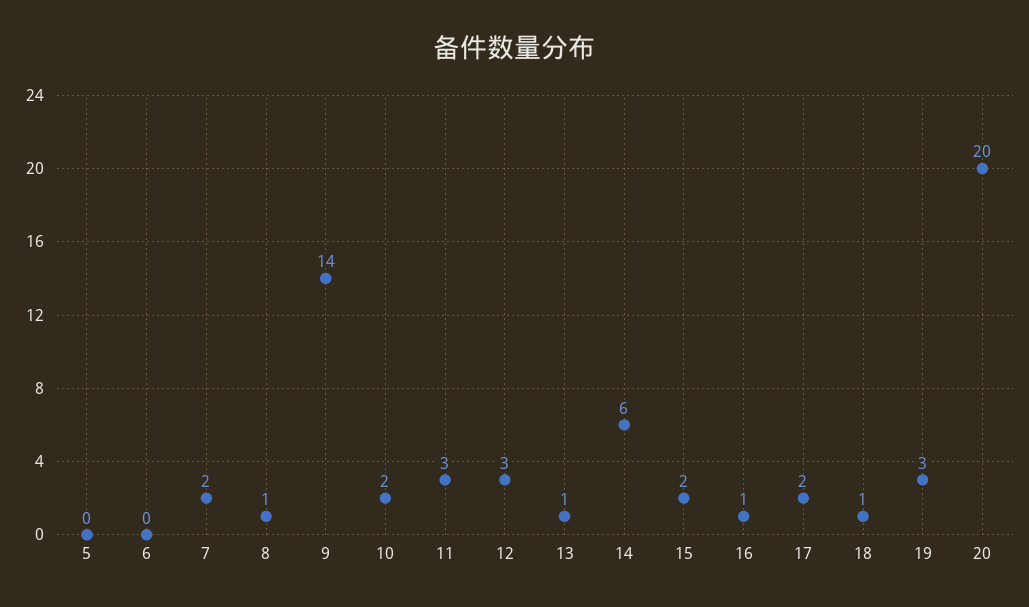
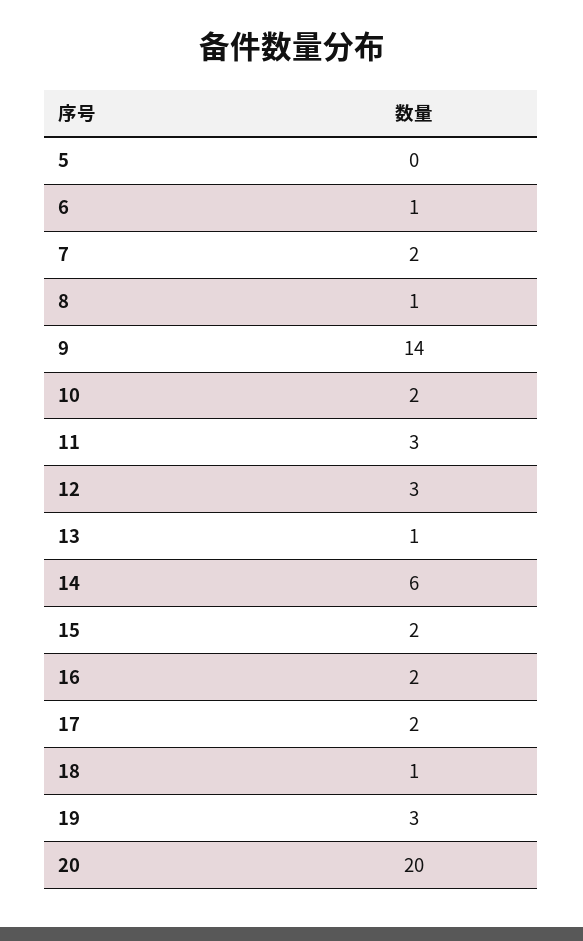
6: 0 -> 1
16: 1 -> 2

